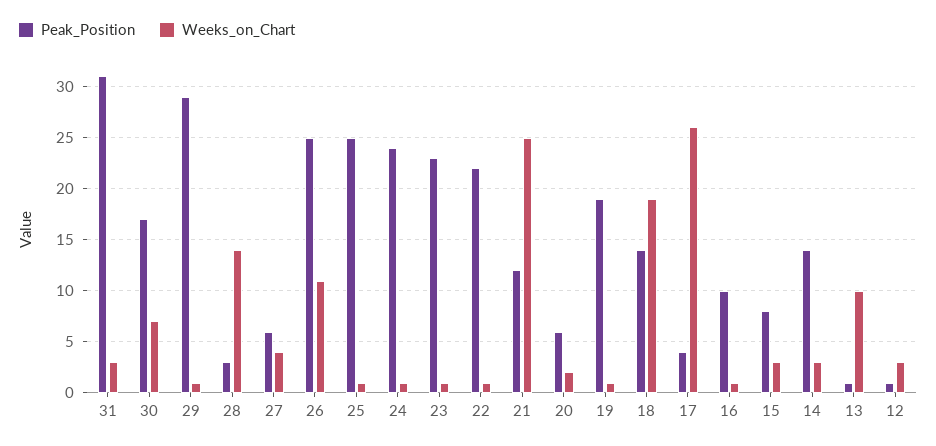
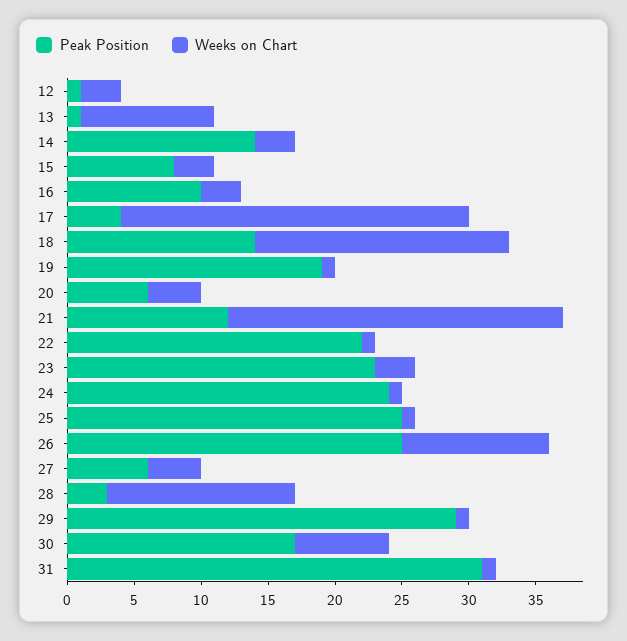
Weeks_on_Chart, 31: 3 -> 1
Weeks_on_Chart, 23: 1 -> 3
Weeks_on_Chart, 20: 2 -> 4
Weeks_on_Chart, 16: 1 -> 3

